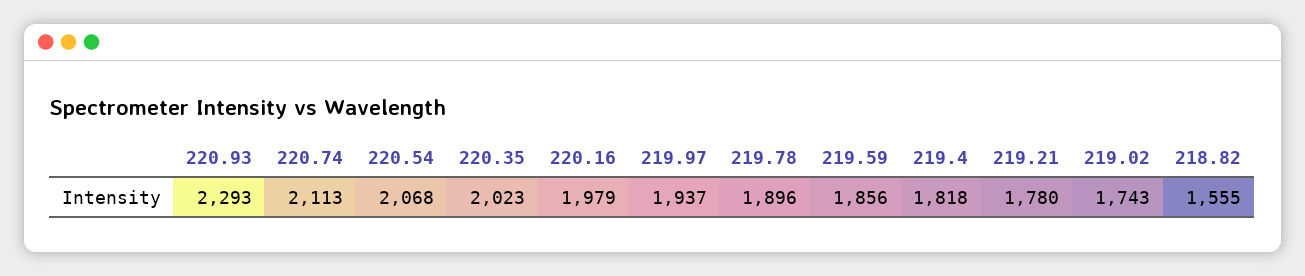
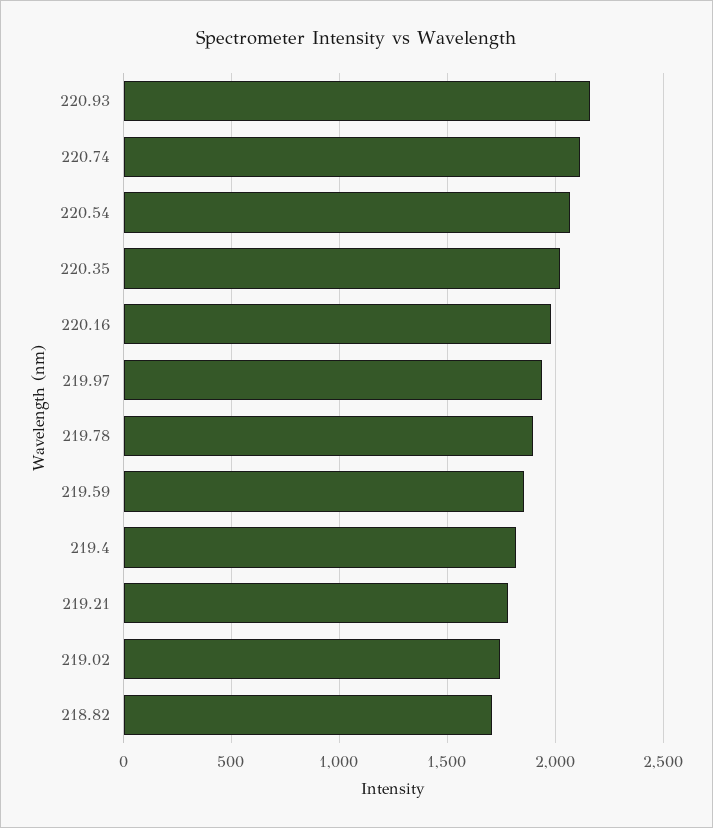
220.93: 2293 -> 2150
218.82: 1555 -> 1700

